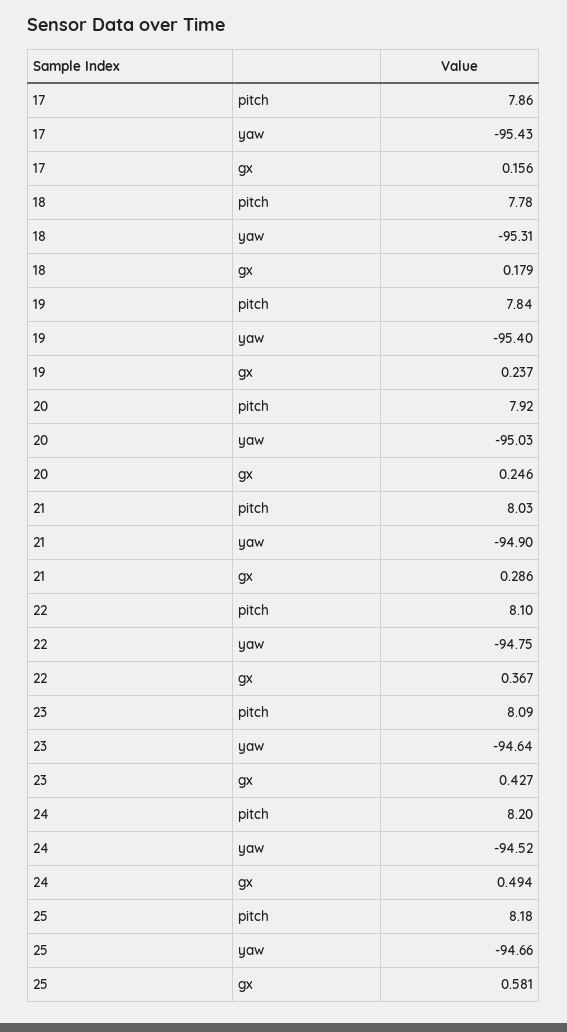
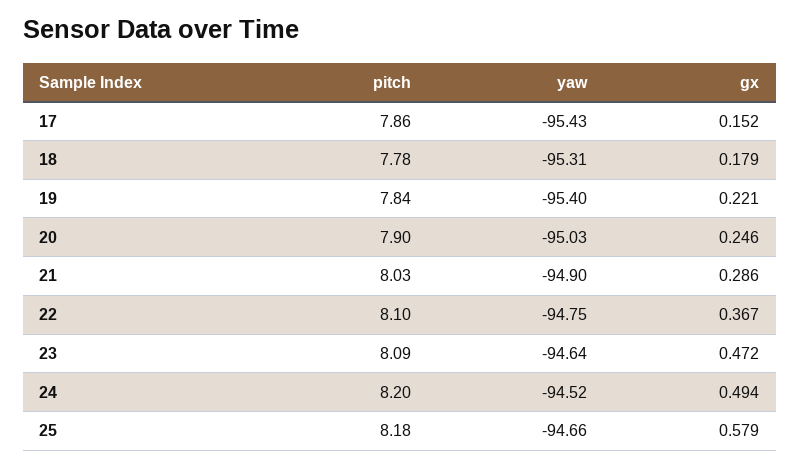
17, gx: 0.156 -> 0.152
19, gx: 0.237 -> 0.221
20, pitch: 7.92 -> 7.9
23, gx: 0.427 -> 0.472
25, gx: 0.581 -> 0.579

